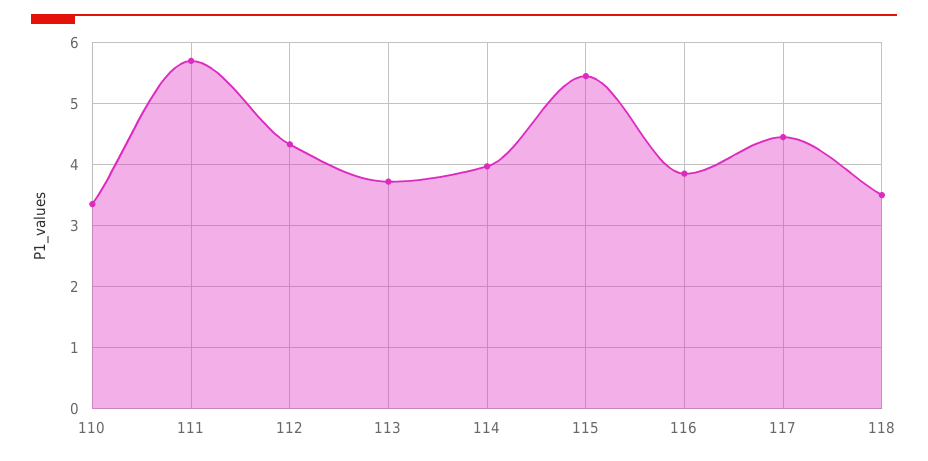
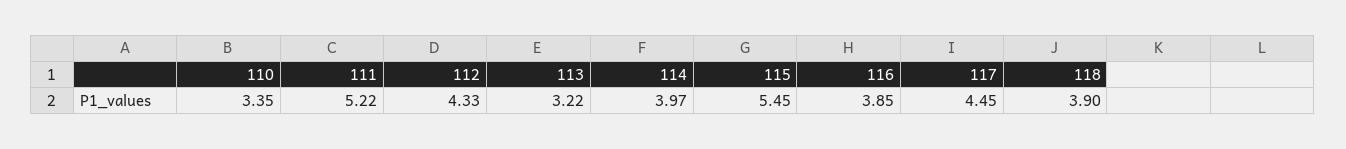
111: 5.7 -> 5.22
113: 3.7 -> 3.22
118: 3.5 -> 3.9

